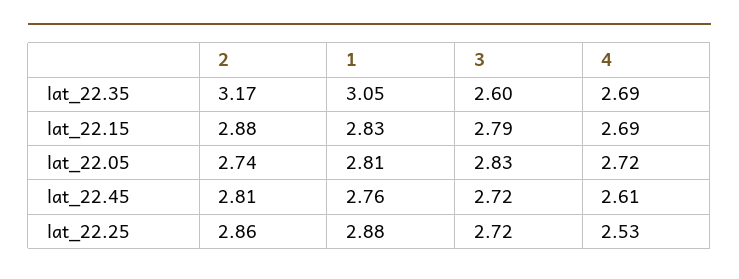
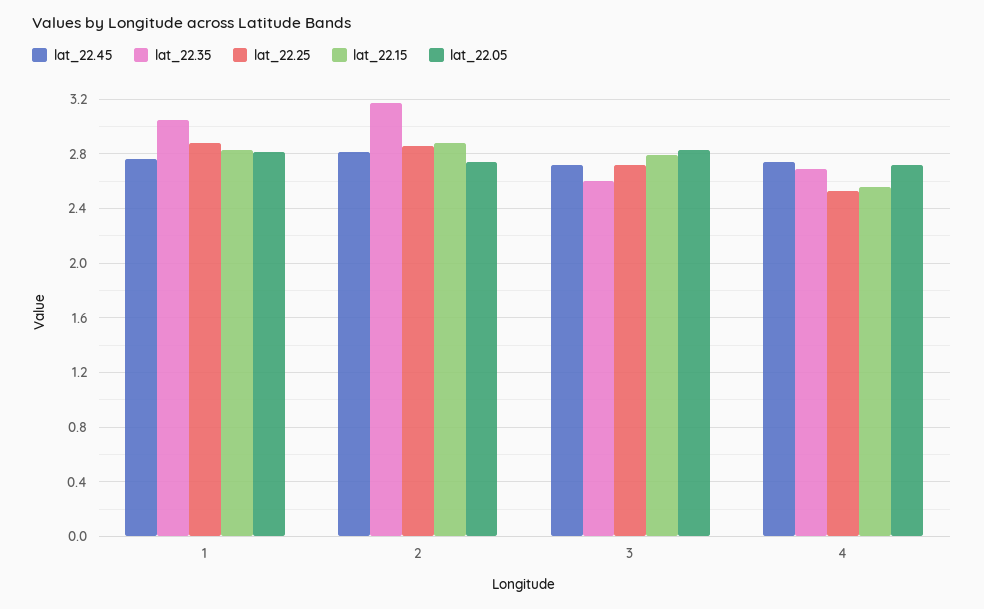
lat_22.15, 4: 2.69 -> 2.55
lat_22.45, 4: 2.61 -> 2.75

